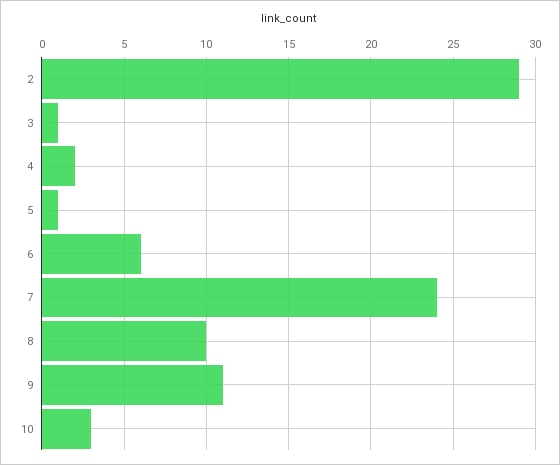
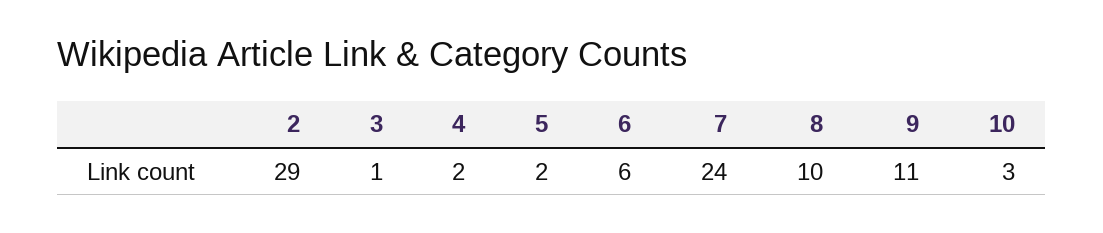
5: 1 -> 2

